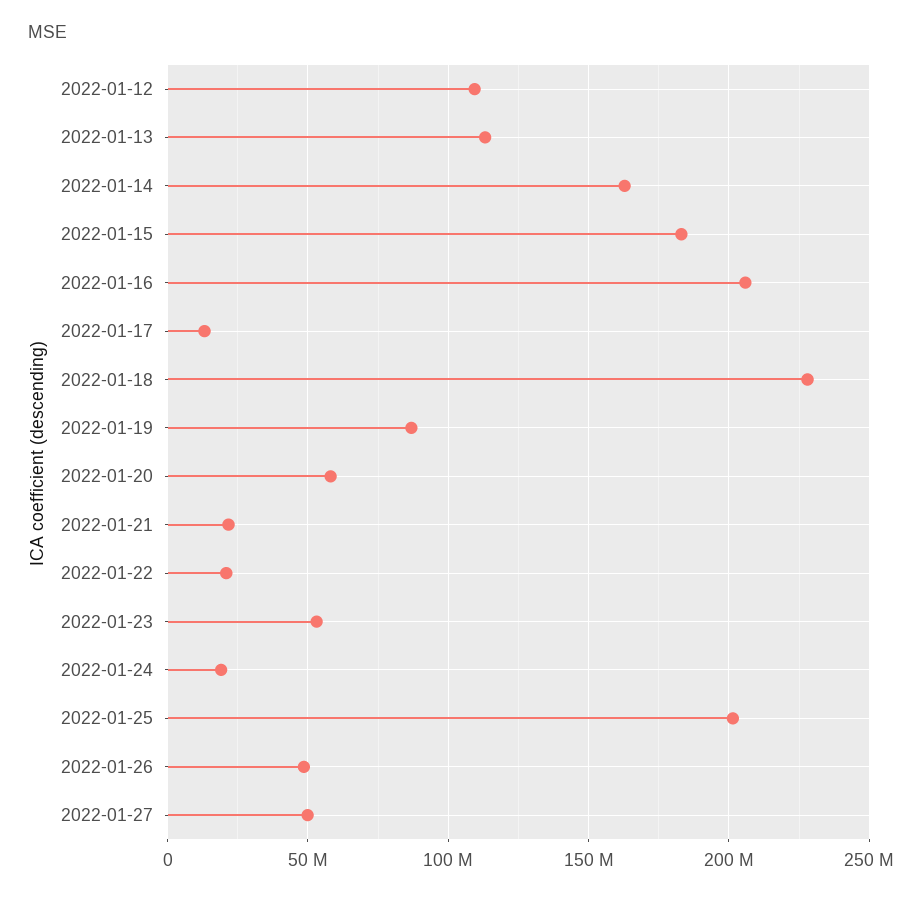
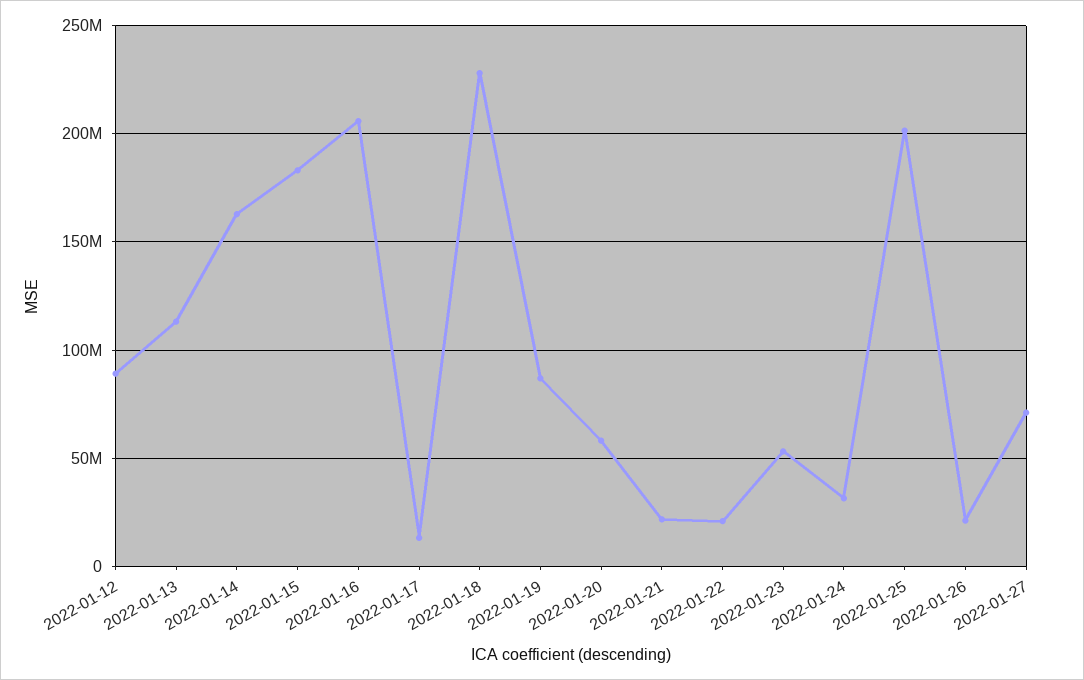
2022-01-12: 110000000 -> 90000000
2022-01-24: 20000000 -> 30000000
2022-01-26: 50000000 -> 20000000
2022-01-27: 50000000 -> 70000000

